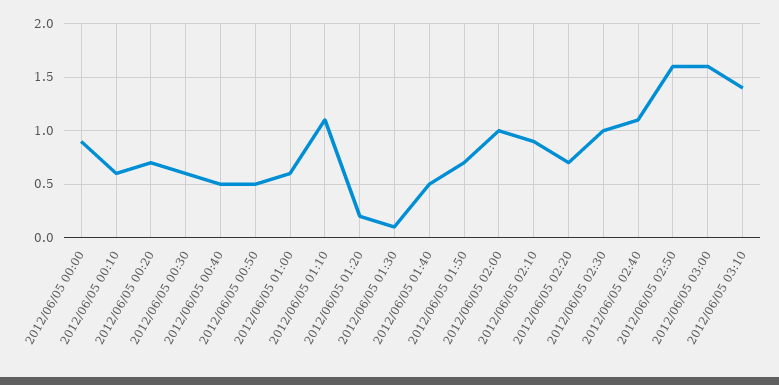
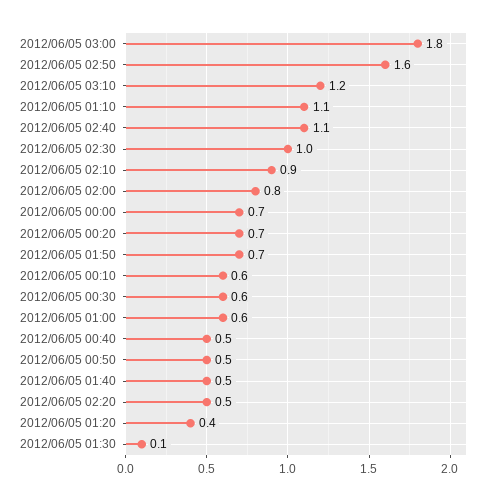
2012/06/05 00:00: 0.9 -> 0.7
2012/06/05 01:20: 0.2 -> 0.4
2012/06/05 02:00: 1 -> 0.8
2012/06/05 02:20: 0.7 -> 0.5
2012/06/05 03:00: 1.6 -> 1.8
2012/06/05 03:10: 1.4 -> 1.2

